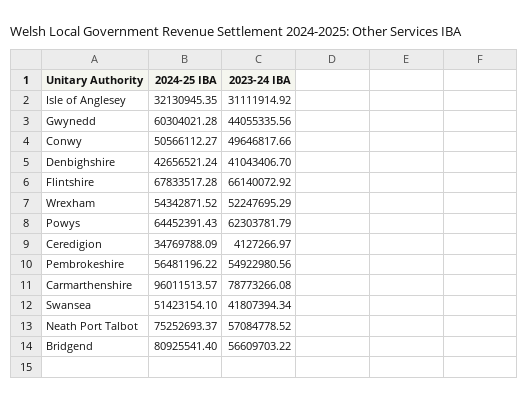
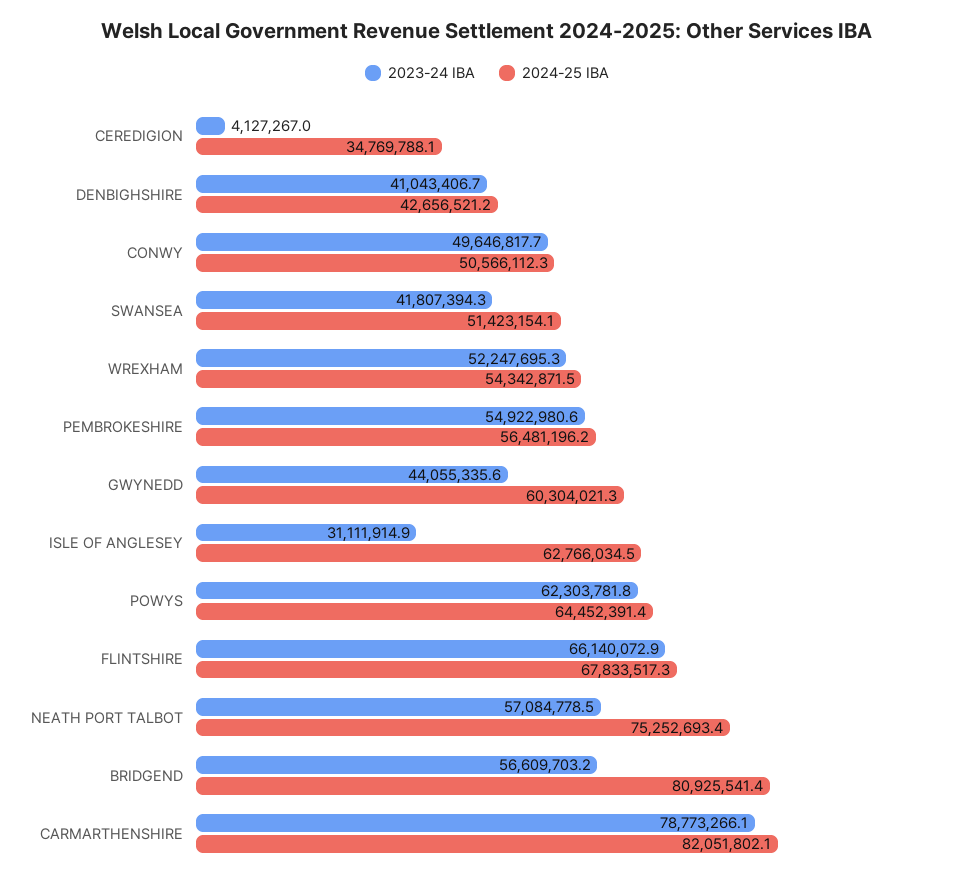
2024-25 IBA, Isle of Anglesey: 32130945.35 -> 62766034.5
2024-25 IBA, Carmarthenshire: 96011513.57 -> 82051802.1

